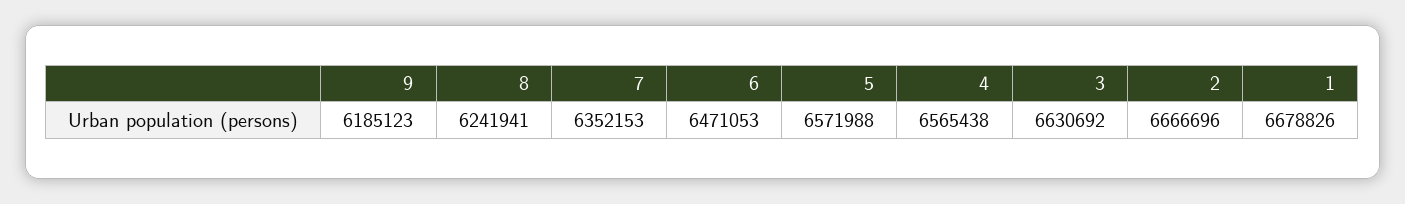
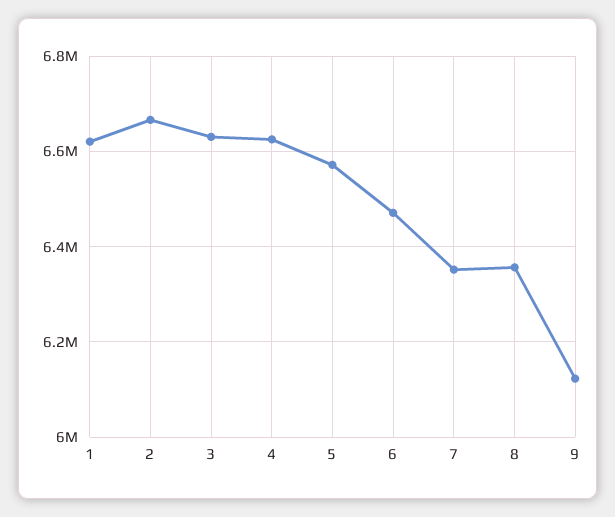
9: 6185123 -> 6120000
8: 6241941 -> 6360000
4: 6565438 -> 6620000
1: 6678826 -> 6620000

